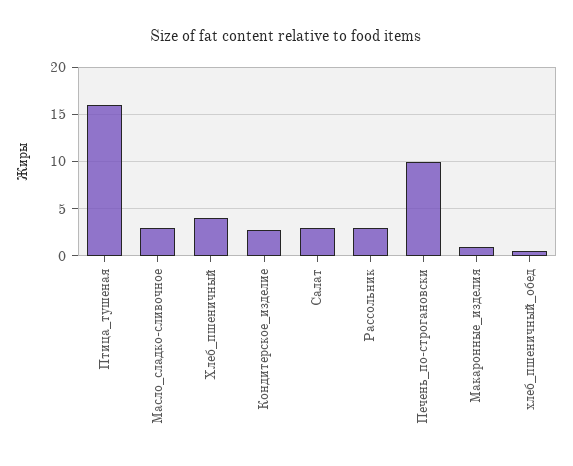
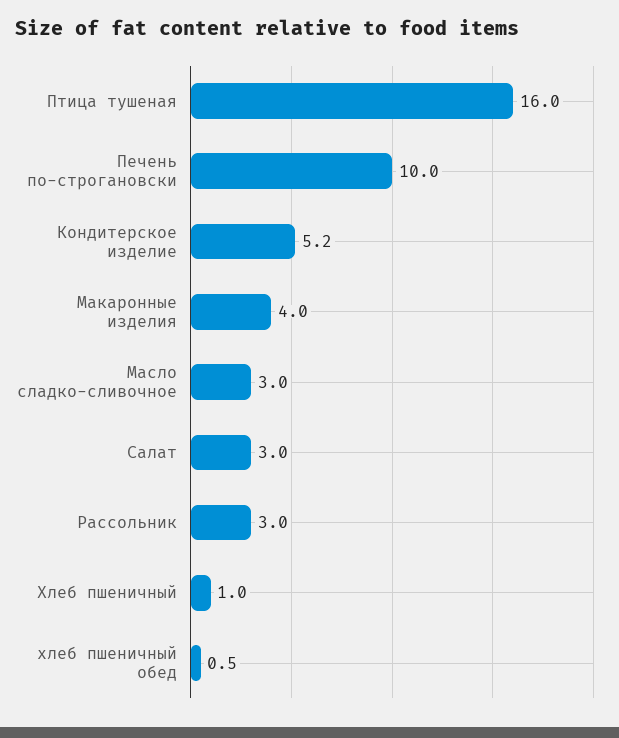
Хлеб_пшеничный: 4 -> 1
Кондитерское_изделие: 3 -> 5.2
Макаронные_изделия: 1 -> 4

